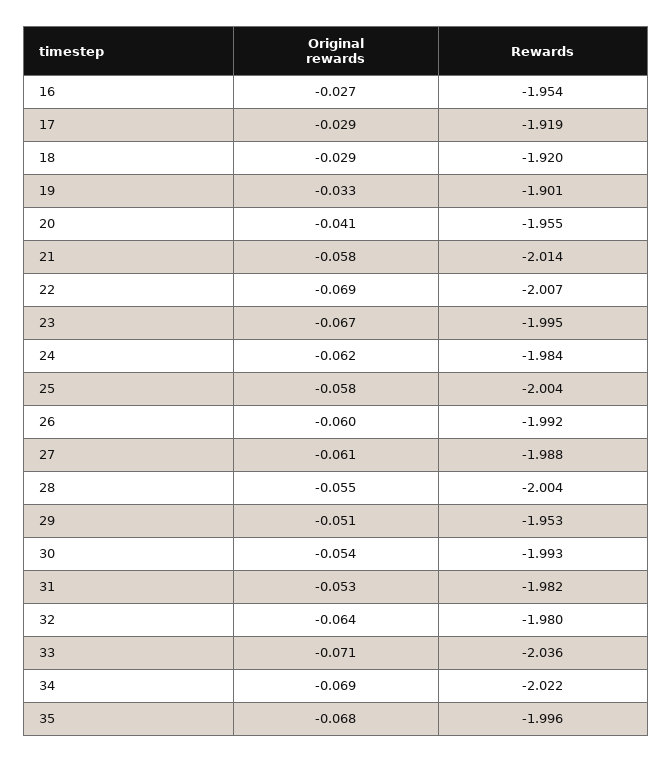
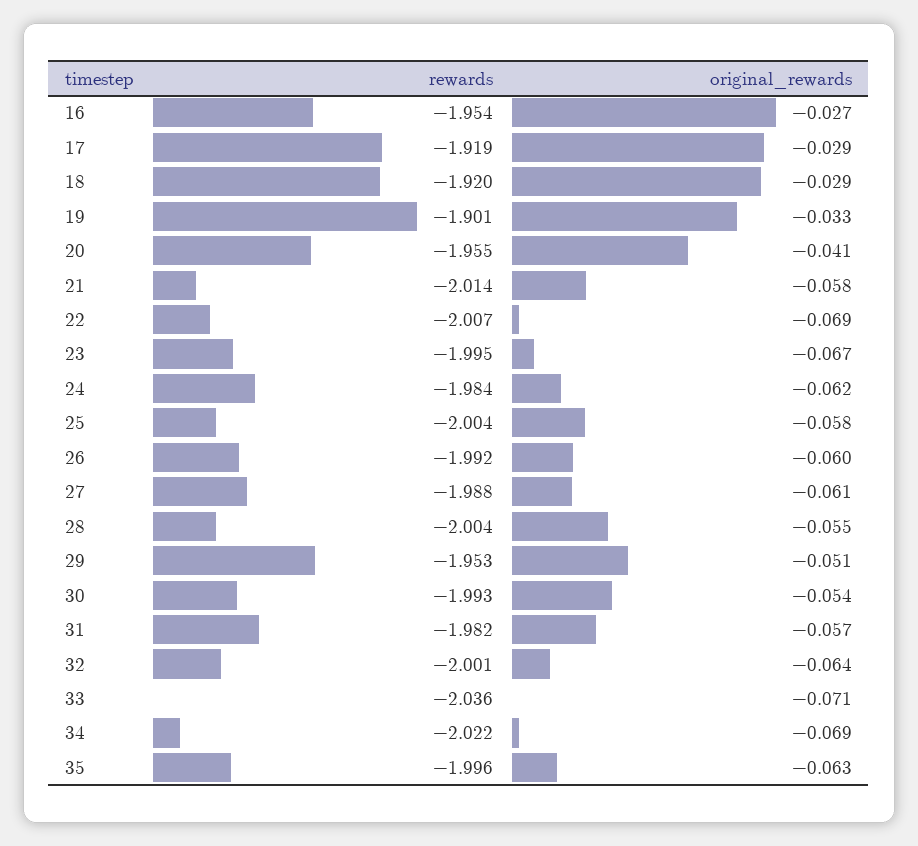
Original rewards, 31: -0.053 -> -0.057
Rewards, 32: -1.98 -> -2.001
Original rewards, 35: -0.068 -> -0.063

